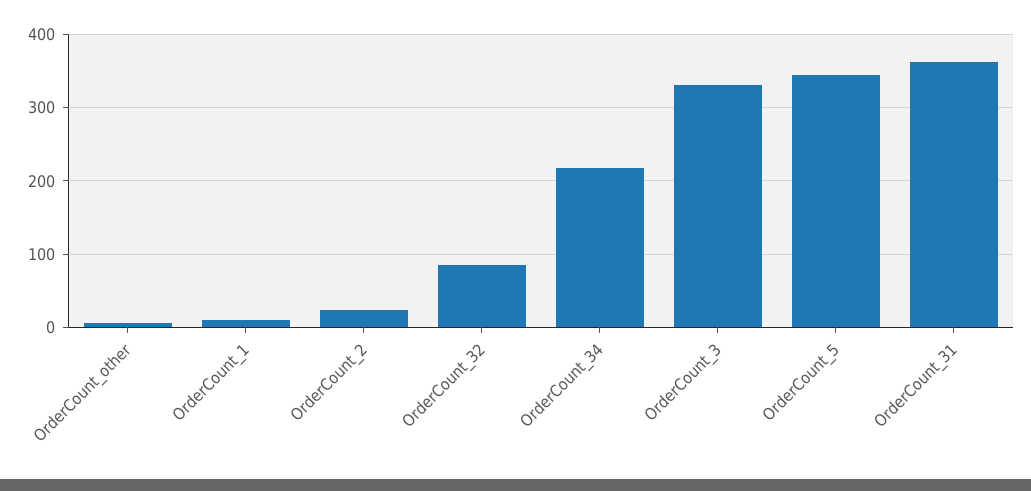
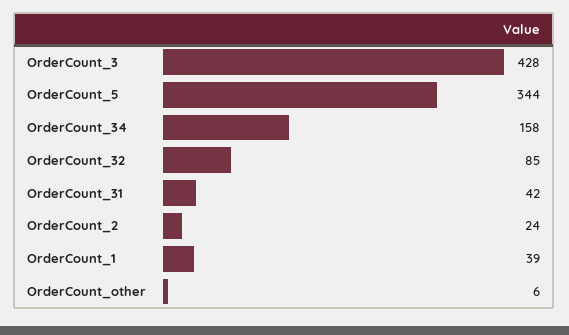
OrderCount_1: 10 -> 39
OrderCount_34: 220 -> 158
OrderCount_3: 330 -> 428
OrderCount_31: 360 -> 42

